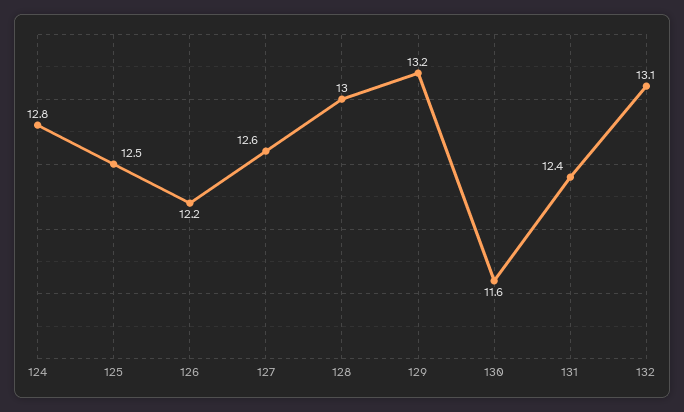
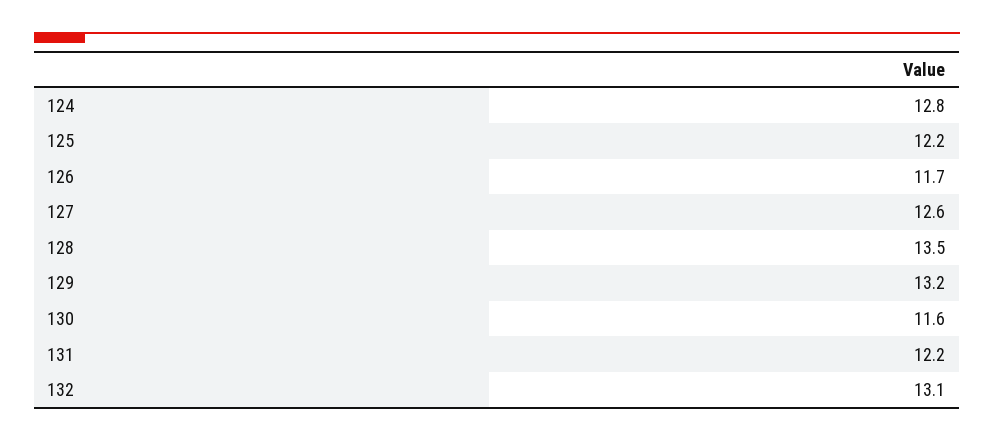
125: 12.5 -> 12.2
126: 12.2 -> 11.7
128: 13 -> 13.5
131: 12.4 -> 12.2

